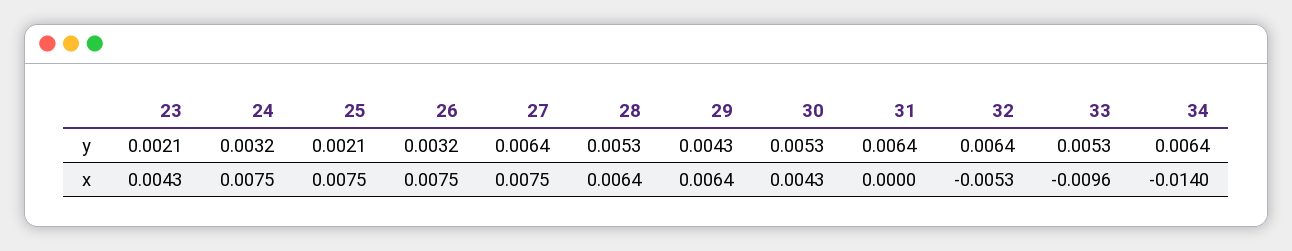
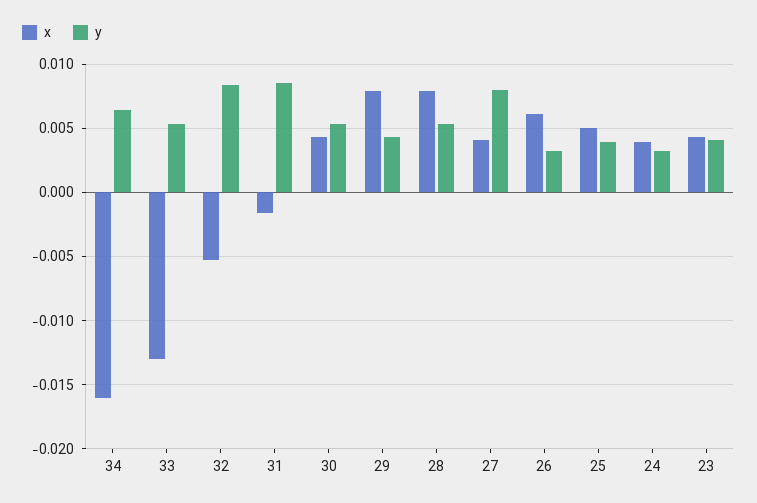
y, 23: 0.0021 -> 0.004
y, 25: 0.0021 -> 0.004
y, 27: 0.0064 -> 0.008
y, 31: 0.0064 -> 0.0085
y, 32: 0.0064 -> 0.0085
x, 24: 0.0075 -> 0.004
x, 25: 0.0075 -> 0.005
x, 26: 0.0075 -> 0.006
x, 27: 0.0075 -> 0.004
x, 28: 0.0064 -> 0.008
x, 29: 0.0064 -> 0.008
x, 31: 0 -> -0.0015
x, 33: -0.0096 -> -0.013
x, 34: -0.014 -> -0.016

